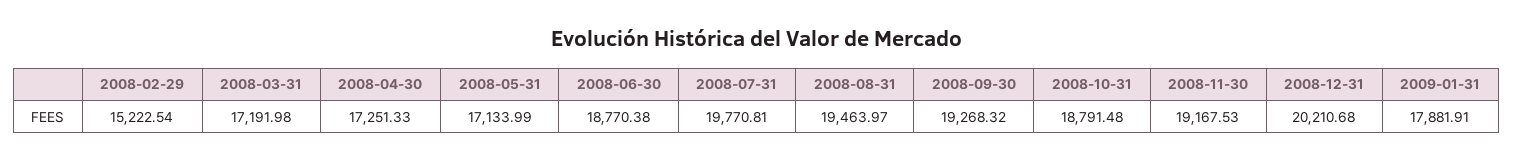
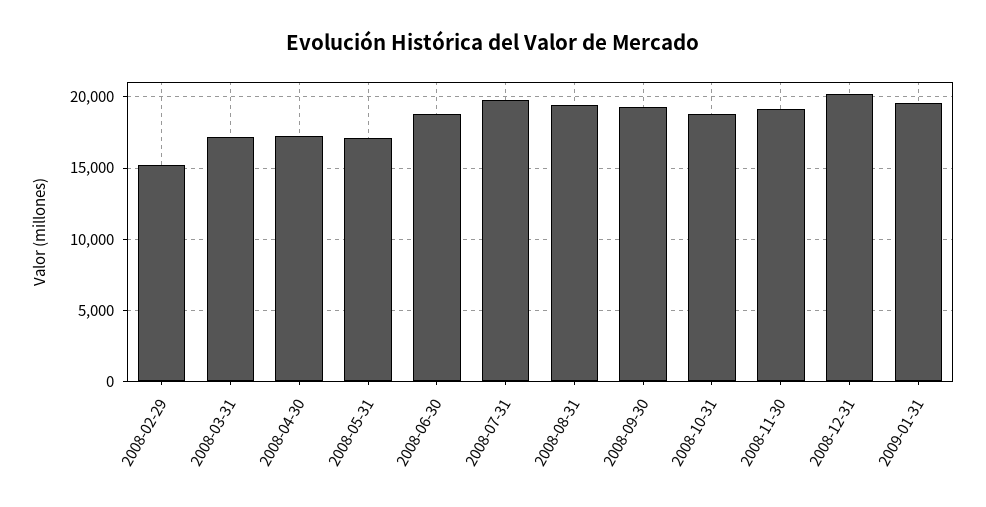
2009-01-31: 17881.91 -> 19500

